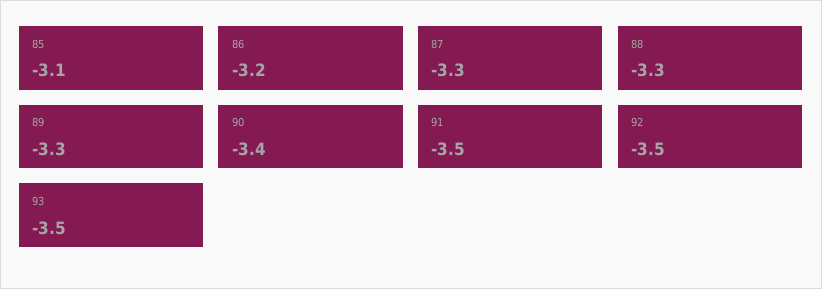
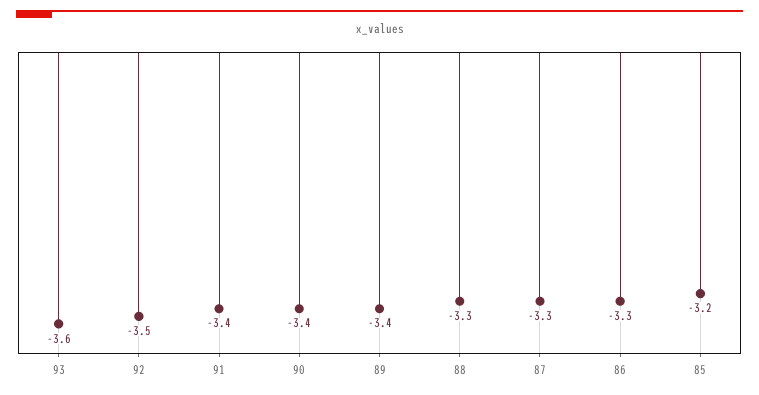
85: -3.1 -> -3.2
86: -3.2 -> -3.3
89: -3.3 -> -3.4
91: -3.5 -> -3.4
93: -3.5 -> -3.6

